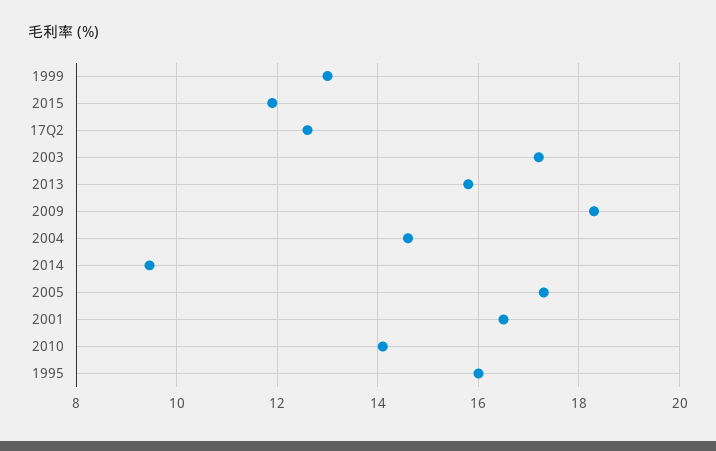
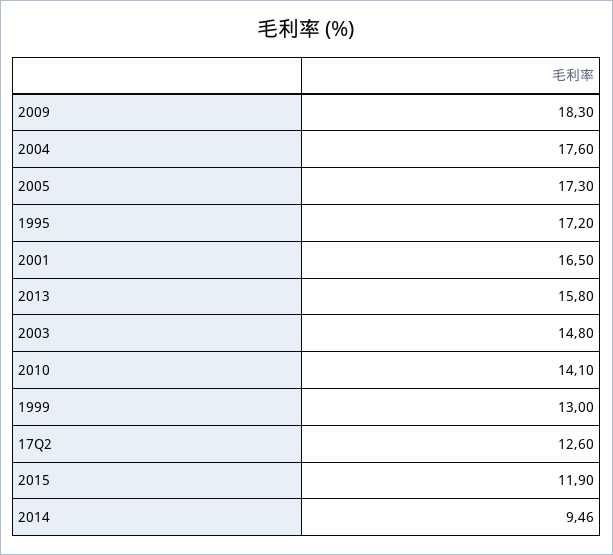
2003: 17.2 -> 14.8
2004: 14.6 -> 17.6
1995: 16 -> 17.2

